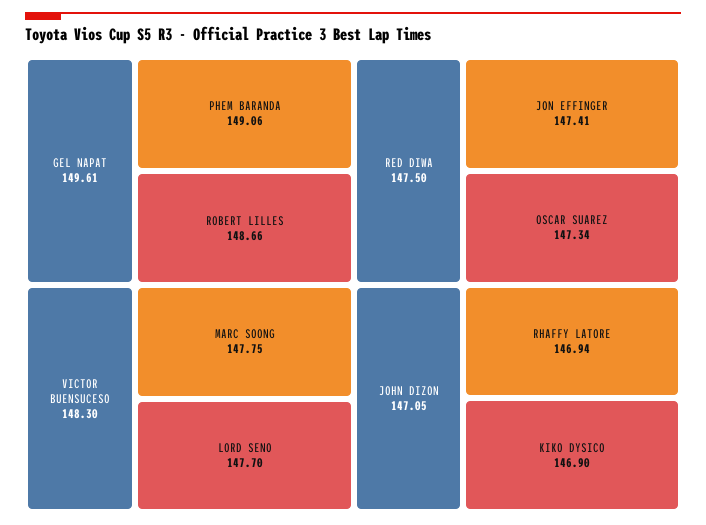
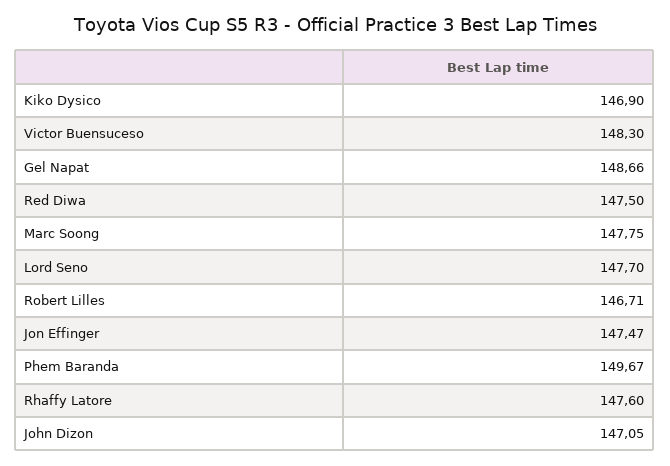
GEL NAPAT: 149.61 -> 148.66
PHEM BARANDA: 149.06 -> 149.67
ROBERT LILLES: 148.66 -> 146.71
JON EFFINGER: 147.41 -> 147.47
OSCAR SUAREZ: 147.34 -> none
RHAFFY LATORE: 146.94 -> 147.6

